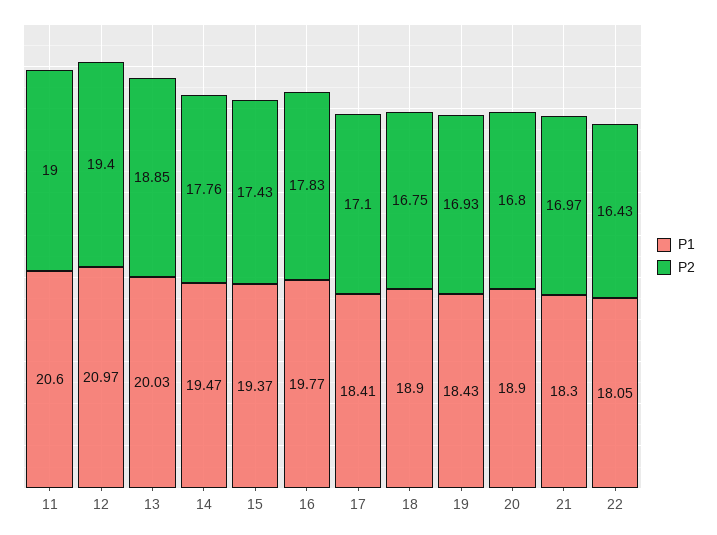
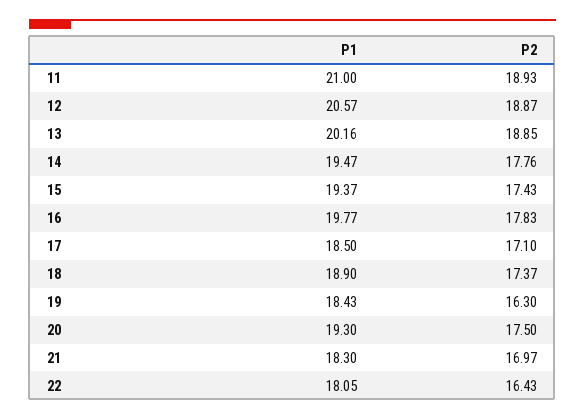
P1, 11: 20.6 -> 21
P2, 11: 19 -> 18.93
P1, 12: 20.97 -> 20.57
P2, 12: 19.4 -> 18.87
P1, 13: 20.03 -> 20.16
P1, 17: 18.41 -> 18.5
P2, 18: 16.75 -> 17.37
P2, 19: 16.93 -> 16.3
P1, 20: 18.9 -> 19.3
P2, 20: 16.8 -> 17.5

